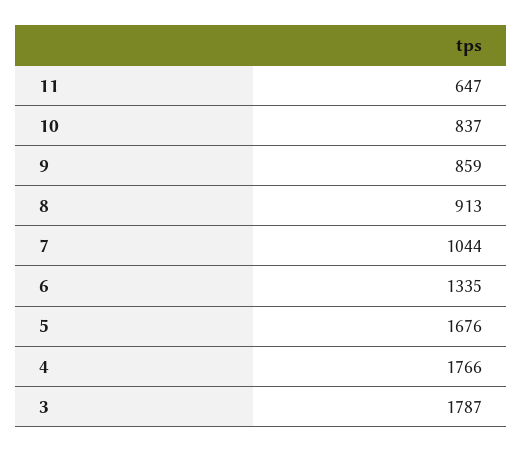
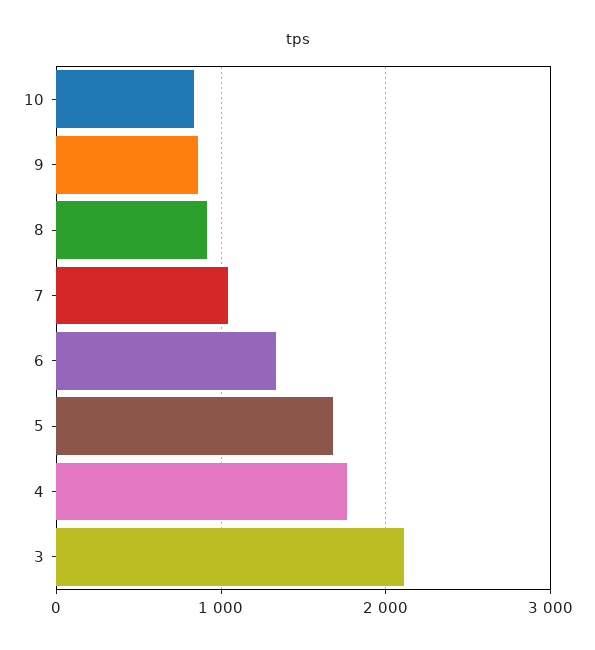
11: 647 -> none
3: 1787 -> 2100

